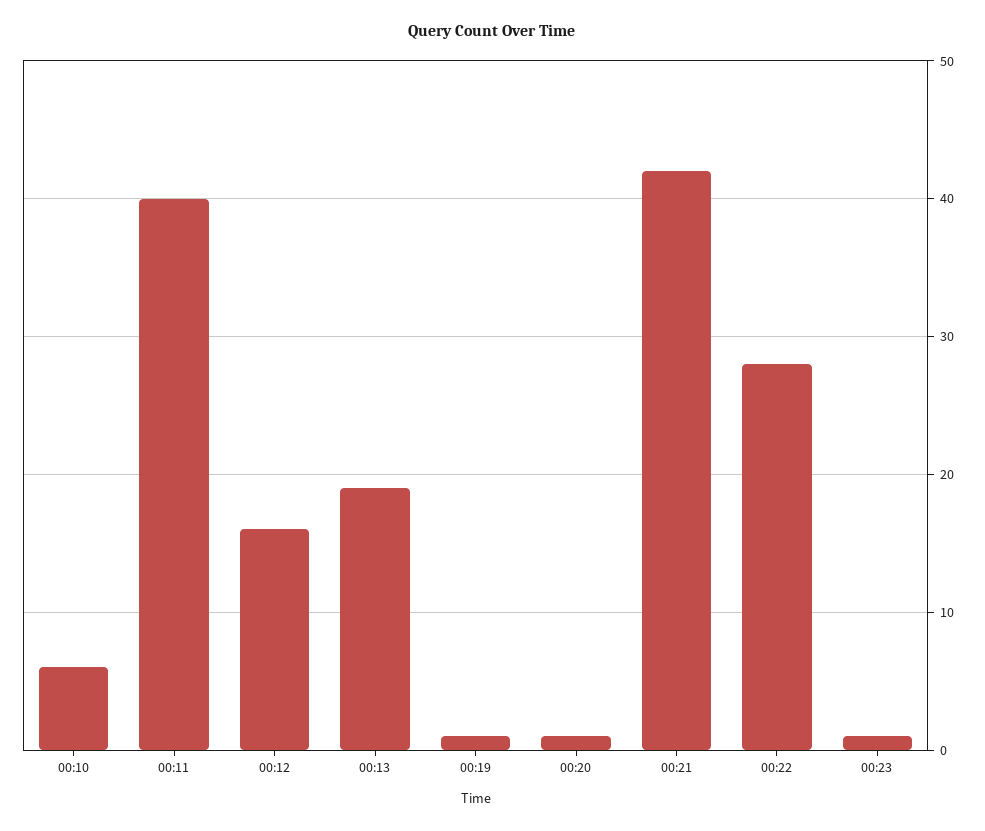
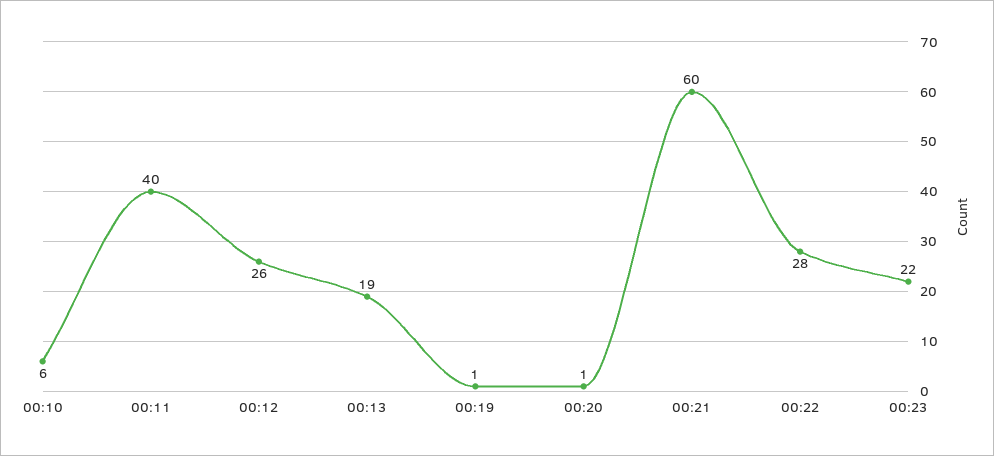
00:12: 16 -> 26
00:21: 42 -> 60
00:23: 1 -> 22

